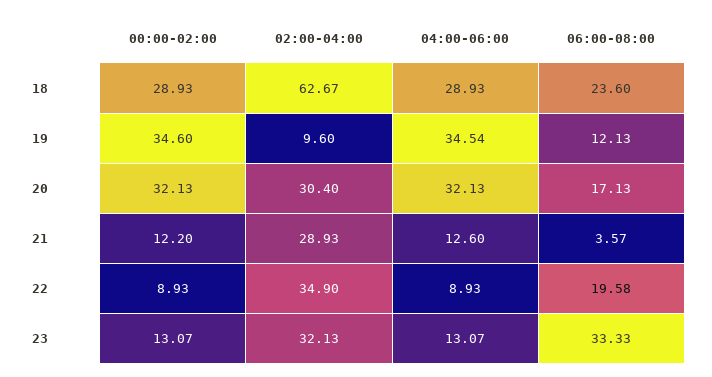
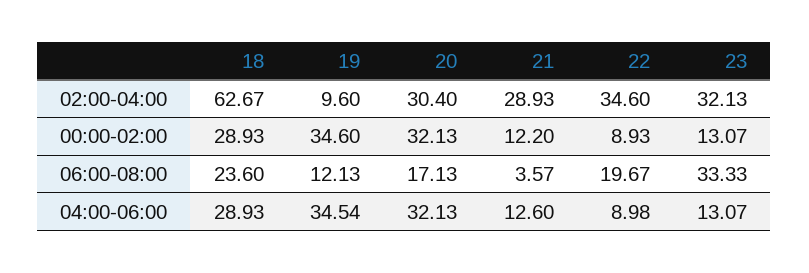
02:00-04:00, 22: 34.9 -> 34.6
04:00-06:00, 22: 8.93 -> 8.98
06:00-08:00, 22: 19.58 -> 19.67

